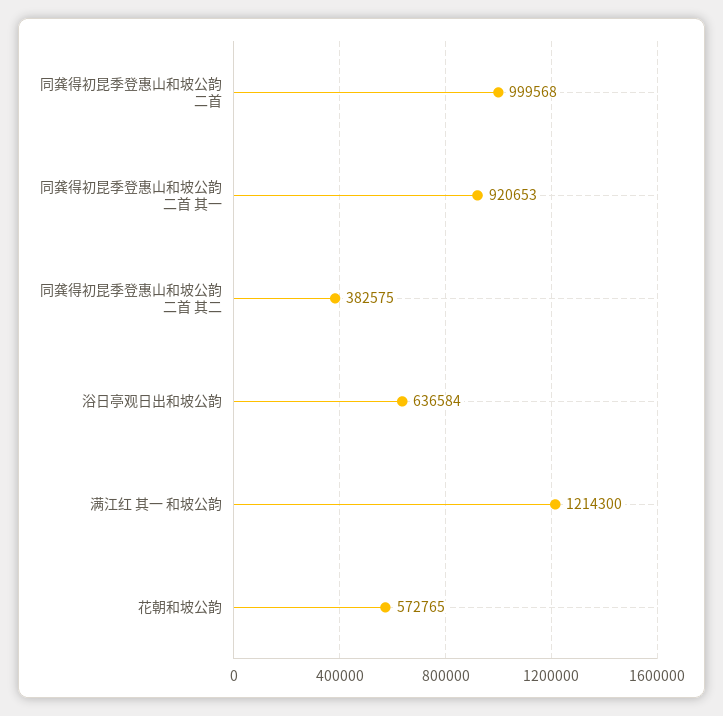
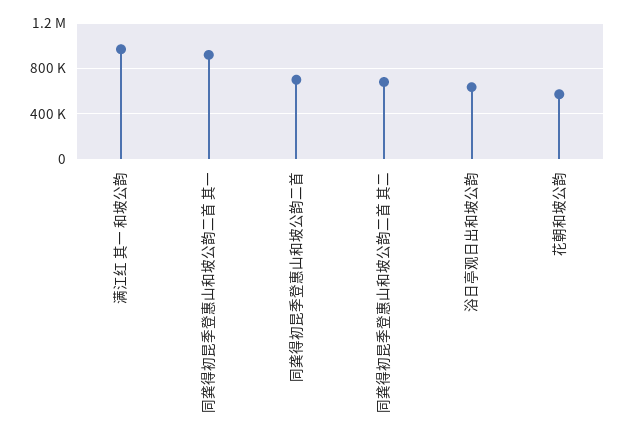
同龚得初昆季登惠山和坡公韵二首: 999568 -> 700000
同龚得初昆季登惠山和坡公韵二首 其二: 382575 -> 700000
满江红 其一 和坡公韵: 1214300 -> 1000000

